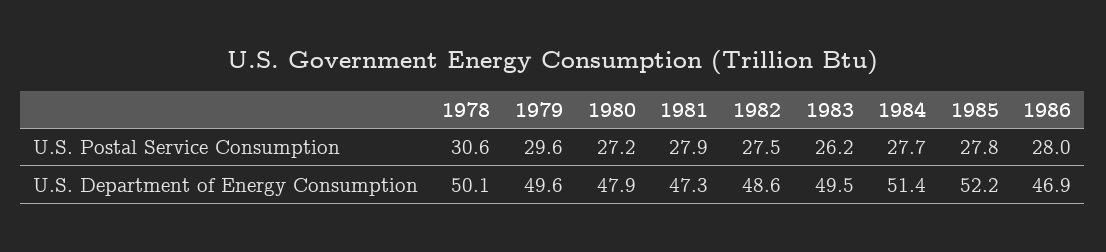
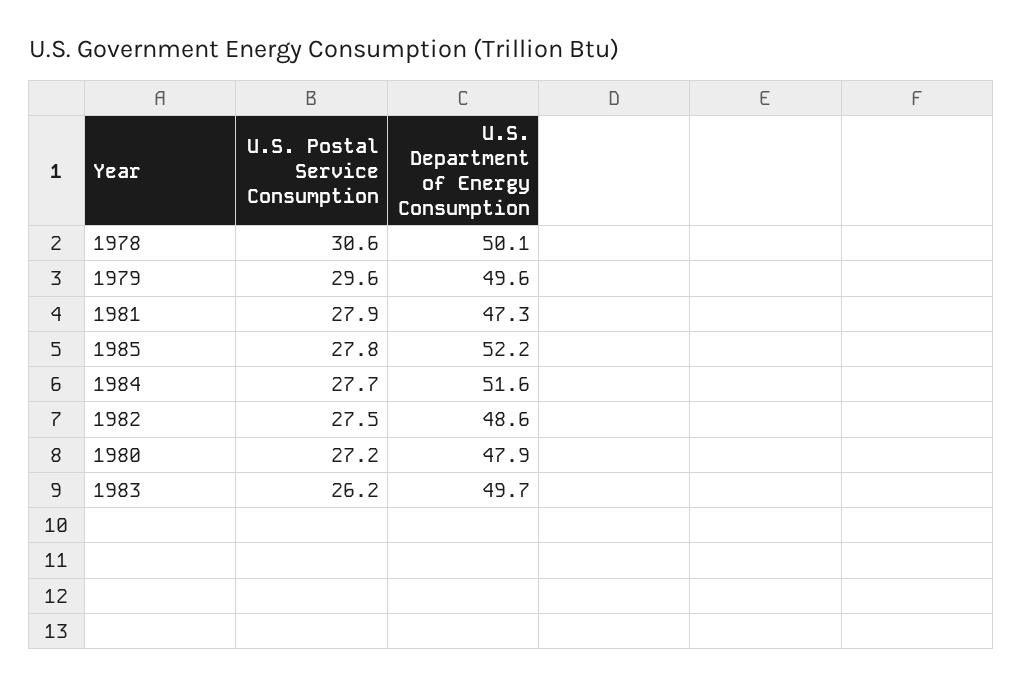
1986, U.S. Postal Service Consumption: 28 -> none
1983, U.S. Department of Energy Consumption: 49.5 -> 49.7
1984, U.S. Department of Energy Consumption: 51.4 -> 51.6
1986, U.S. Department of Energy Consumption: 46.9 -> none

